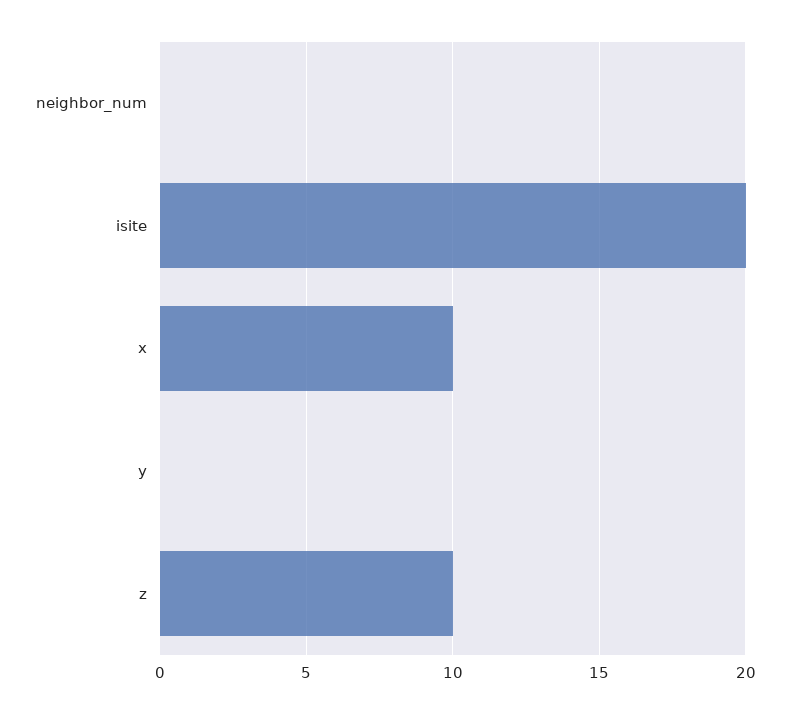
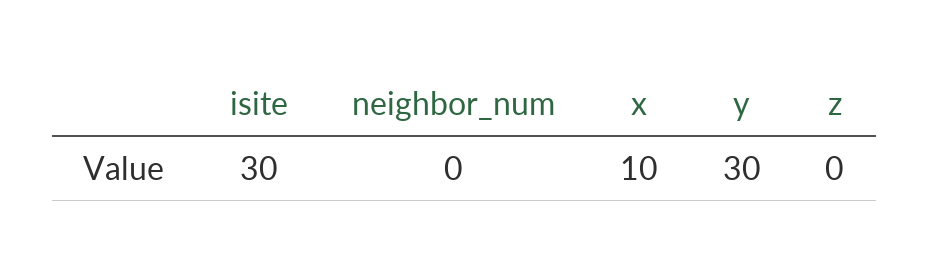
isite: 20 -> 30
y: 0 -> 30
z: 10 -> 0

